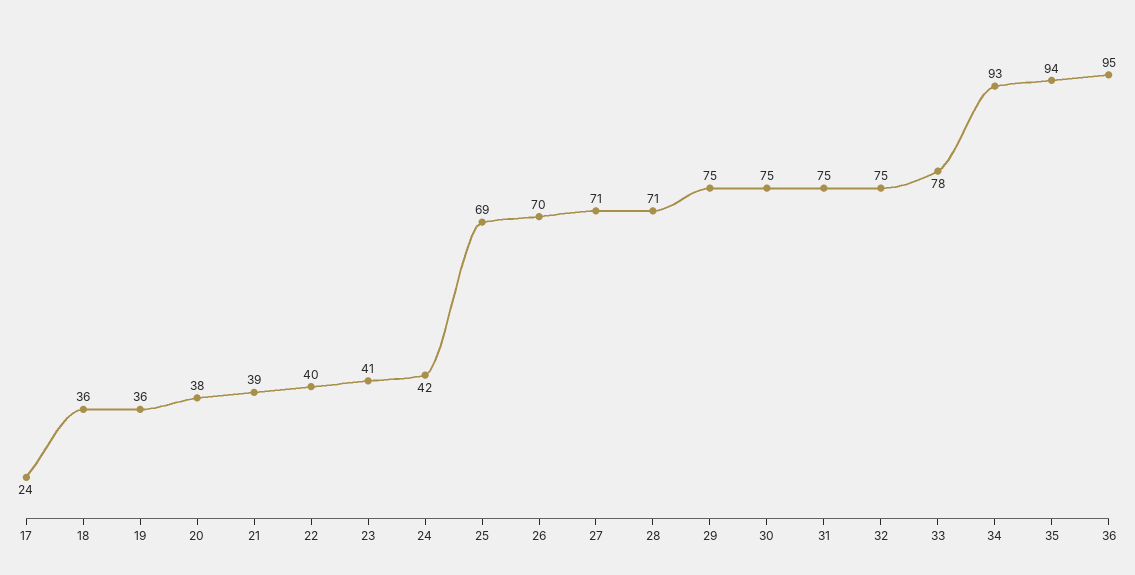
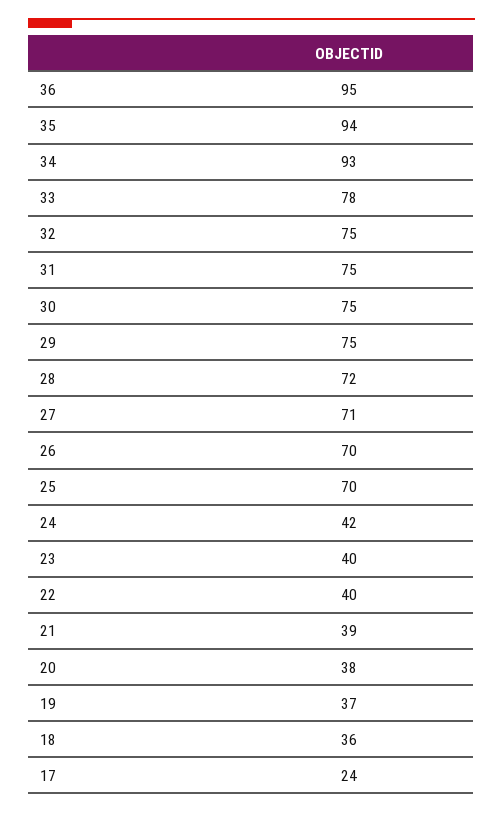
19: 36 -> 37
23: 41 -> 40
25: 69 -> 70
28: 71 -> 72

